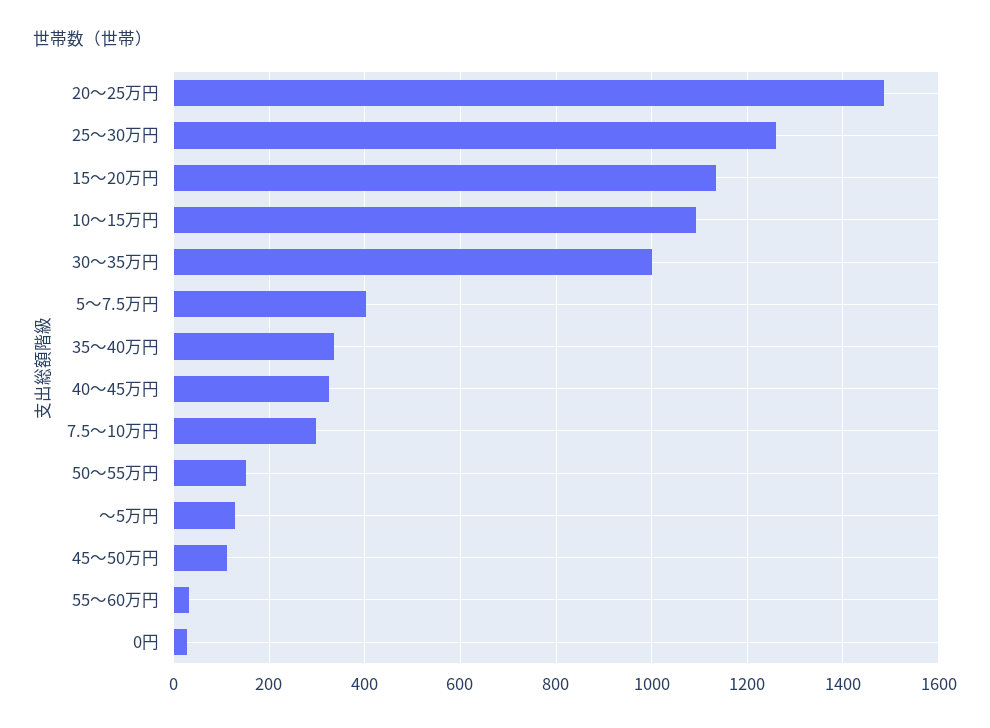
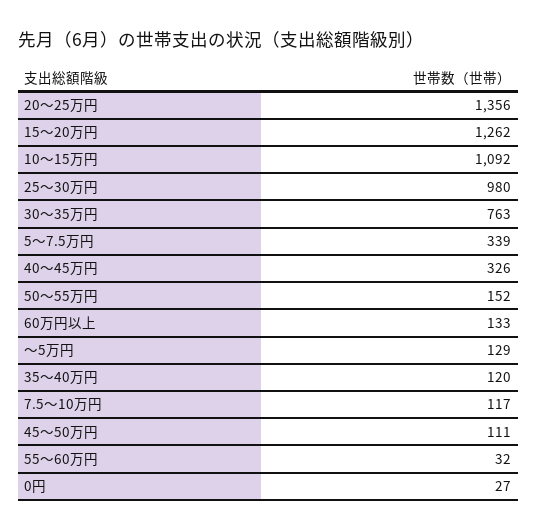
20～25万円: 1480 -> 1356
25～30万円: 1260 -> 980
15～20万円: 1140 -> 1262
30～35万円: 1000 -> 763
5～7.5万円: 400 -> 339
35～40万円: 340 -> 120
7.5～10万円: 300 -> 117
60万円以上: none -> 133

